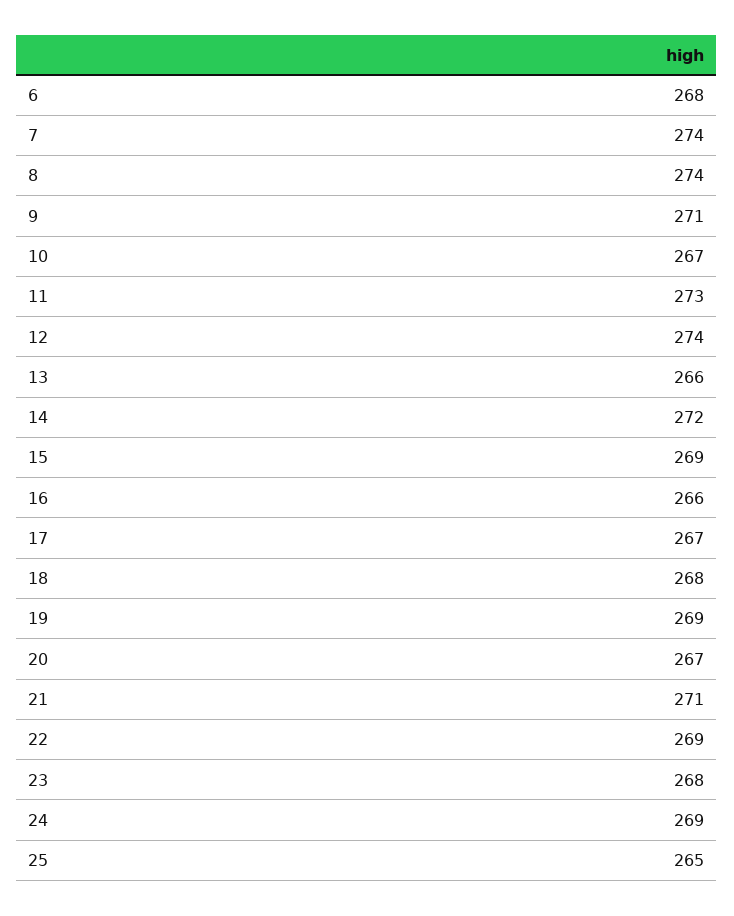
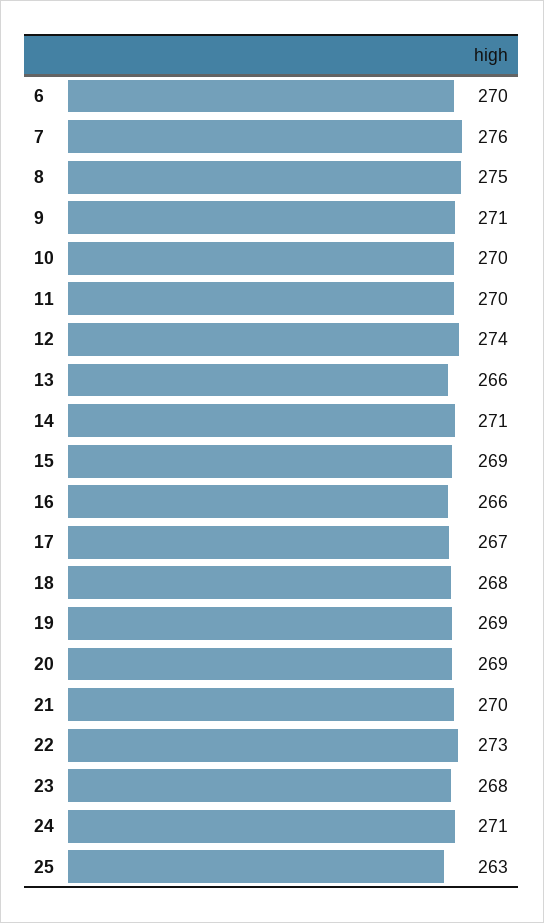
6: 268 -> 270
7: 274 -> 276
8: 274 -> 275
10: 267 -> 270
11: 273 -> 270
14: 272 -> 271
20: 267 -> 269
21: 271 -> 270
22: 269 -> 273
24: 269 -> 271
25: 265 -> 263

